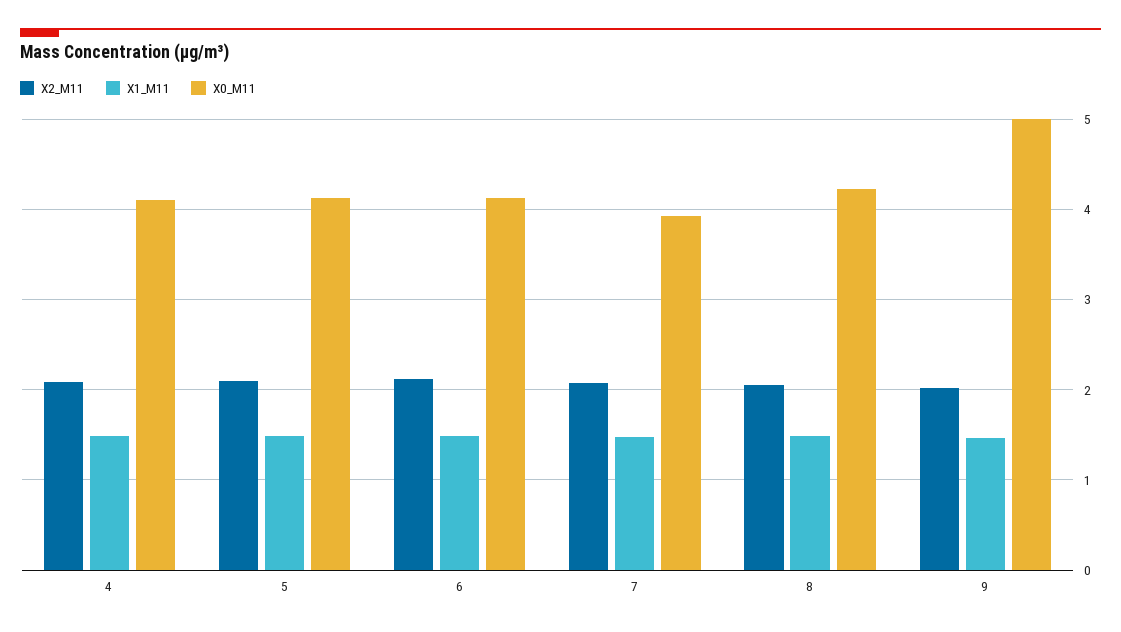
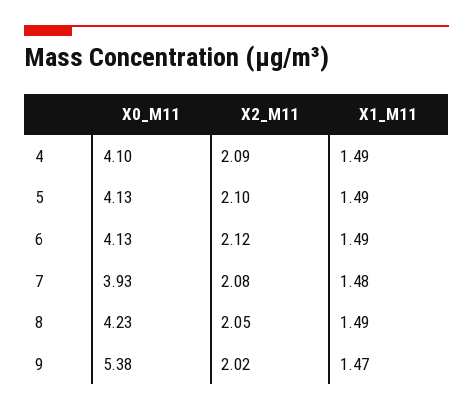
X0_M11, 9: 5 -> 5.38

